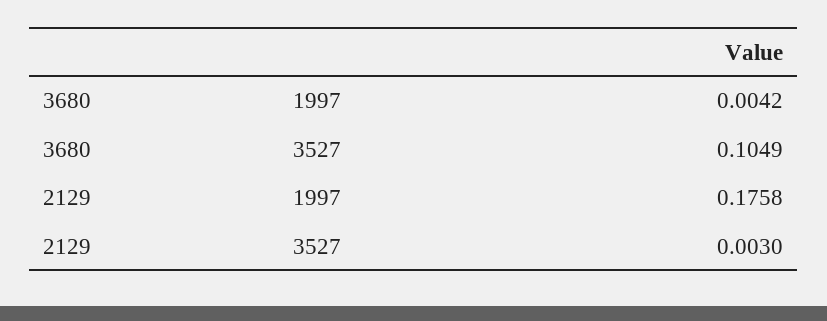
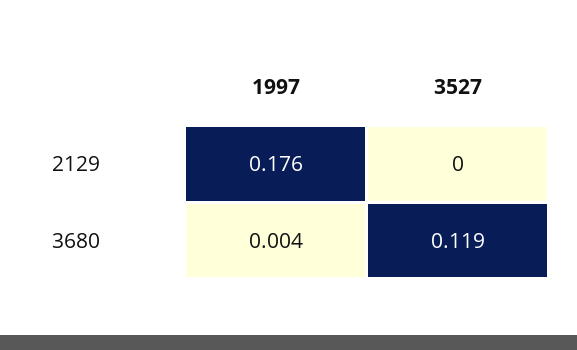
3680, 3527: 0.1049 -> 0.119
2129, 3527: 0.003 -> 0

